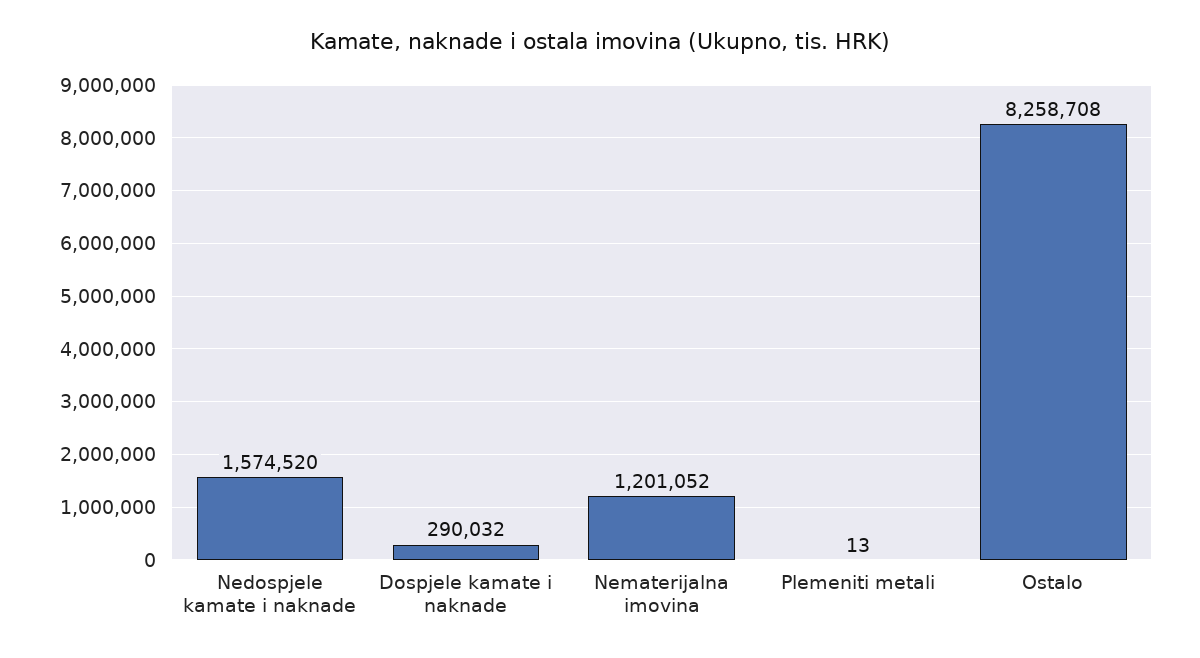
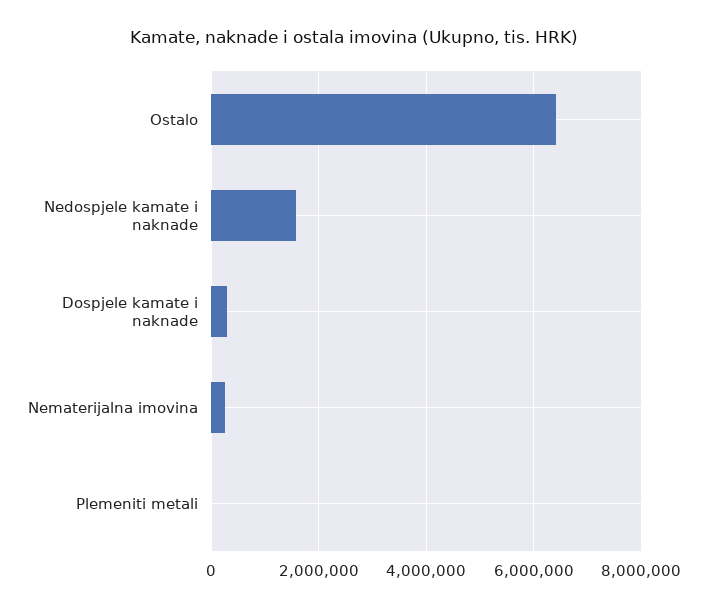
Nematerijalna imovina: 1201052 -> 200000
Ostalo: 8258708 -> 6400000

